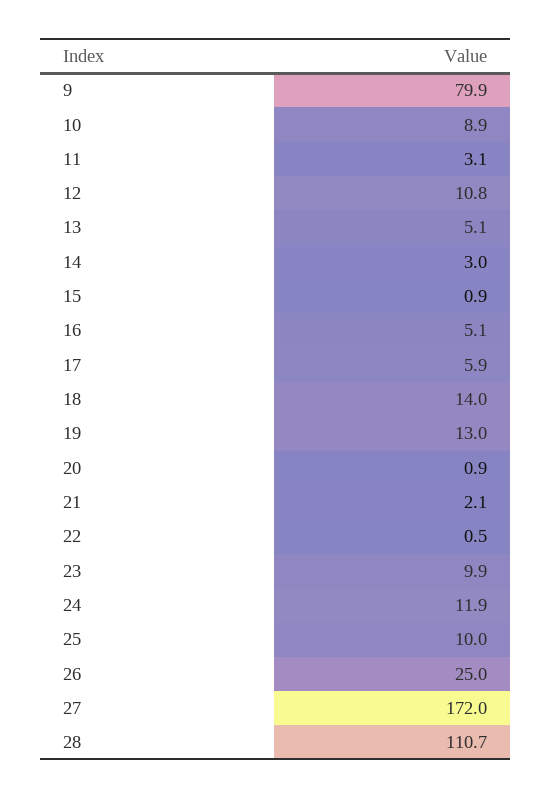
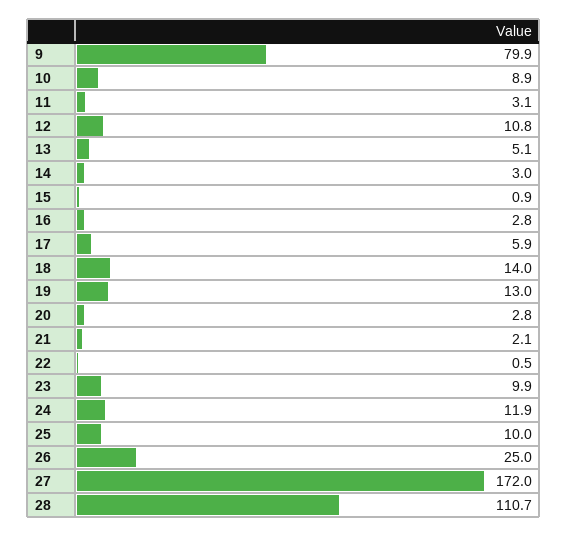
16: 5.1 -> 2.8
20: 0.9 -> 2.8

